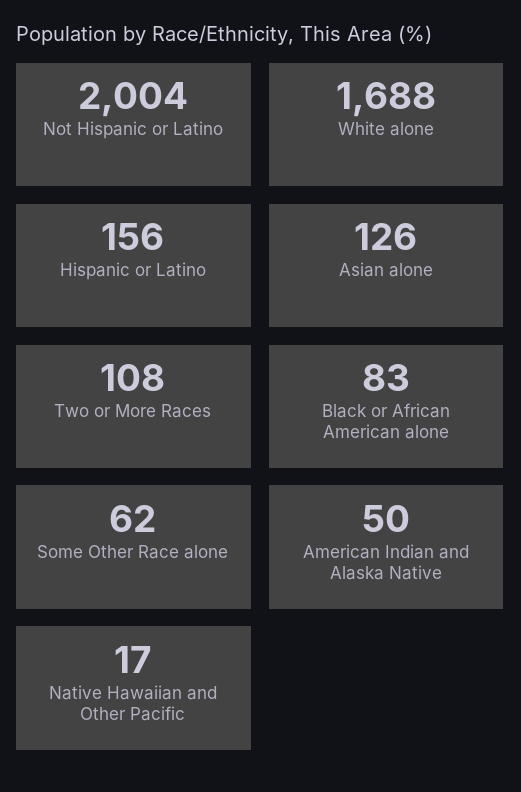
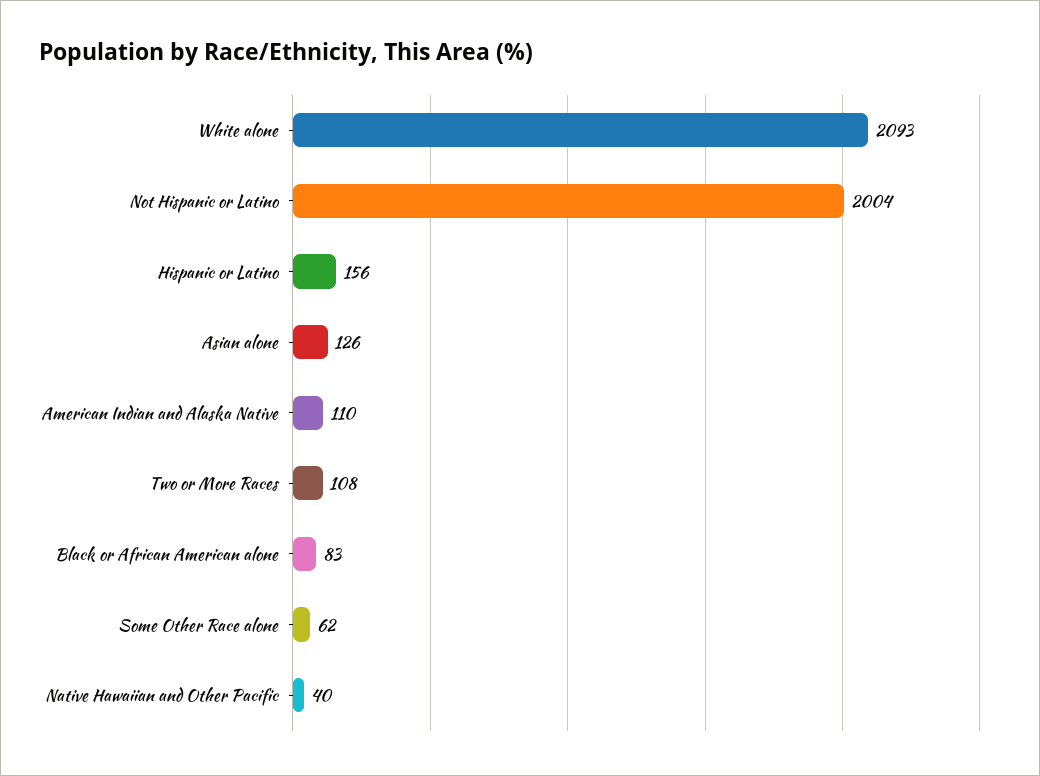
White alone: 1688 -> 2093
American Indian and Alaska Native: 50 -> 110
Native Hawaiian and Other Pacific: 17 -> 40

